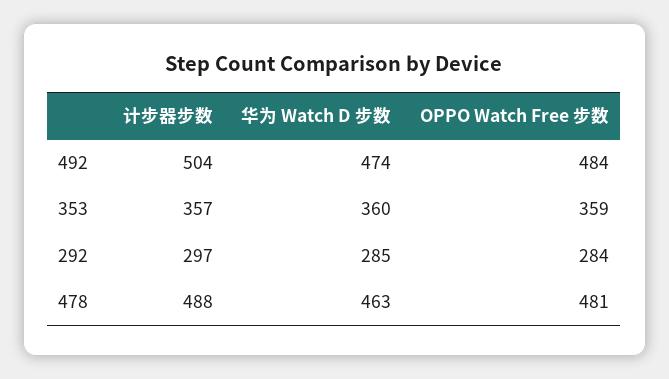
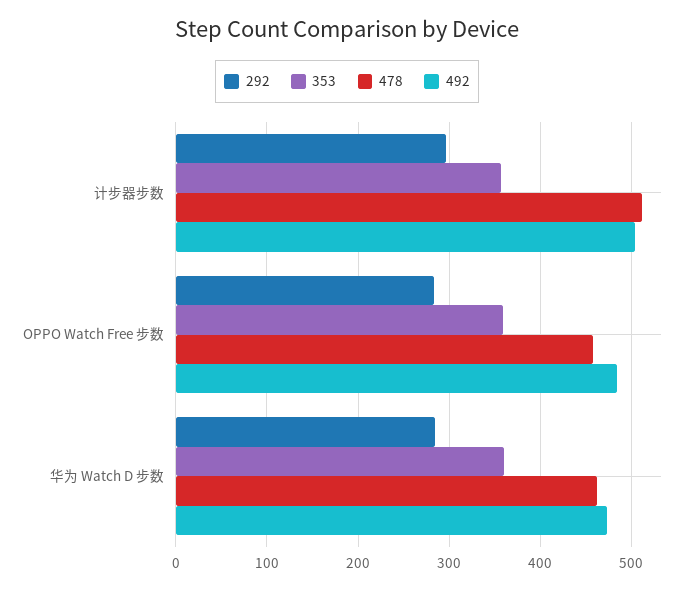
478, 计步器步数: 488 -> 510
478, OPPO Watch Free 步数: 481 -> 460

